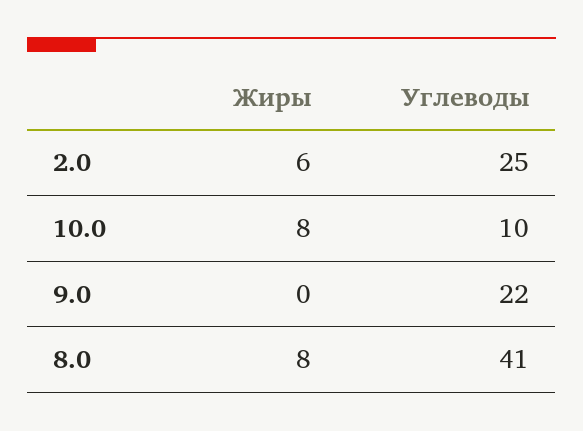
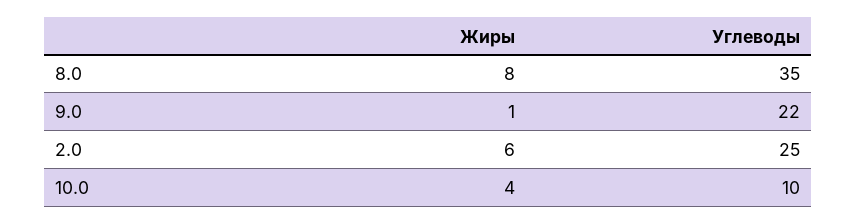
Жиры, 10.0: 8 -> 4
Жиры, 9.0: 0 -> 1
Углеводы, 8.0: 41 -> 35

